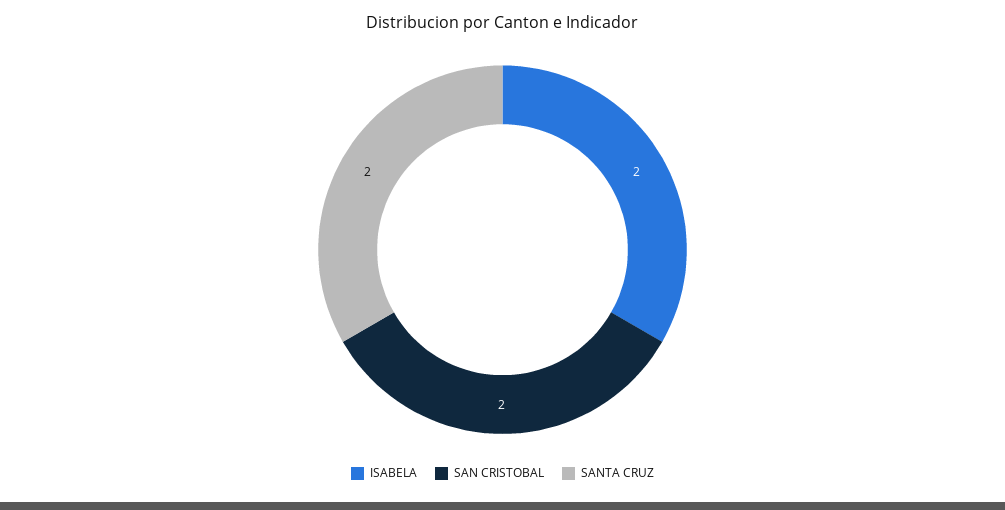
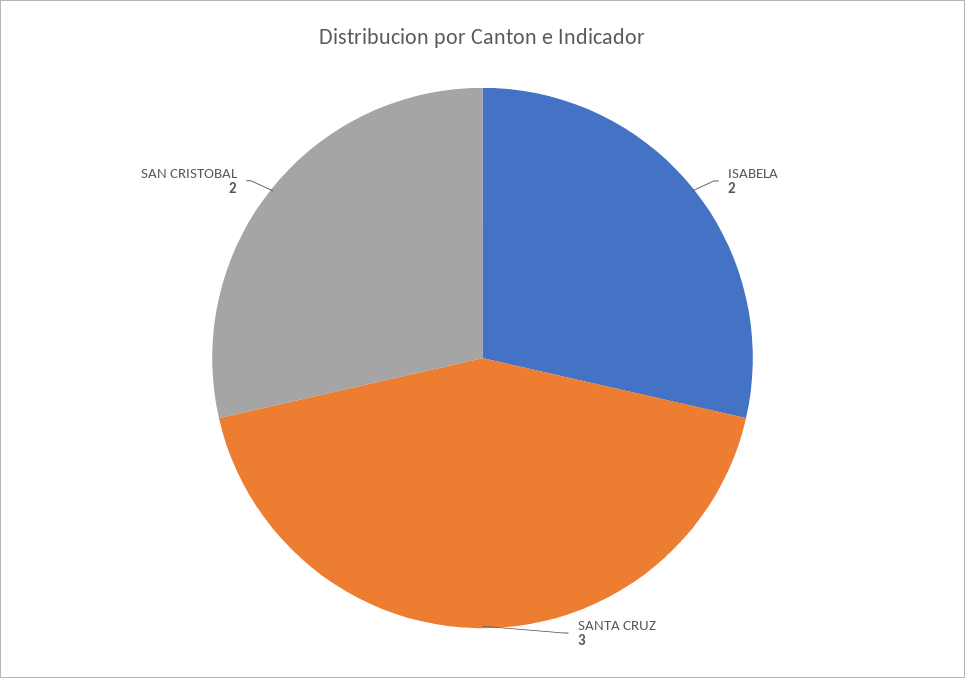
SANTA CRUZ: 2 -> 3

